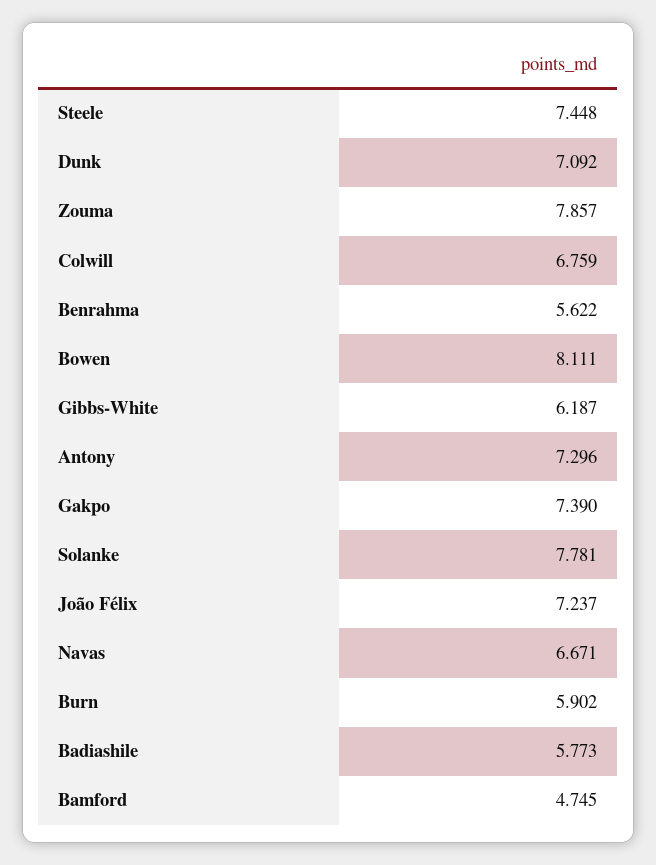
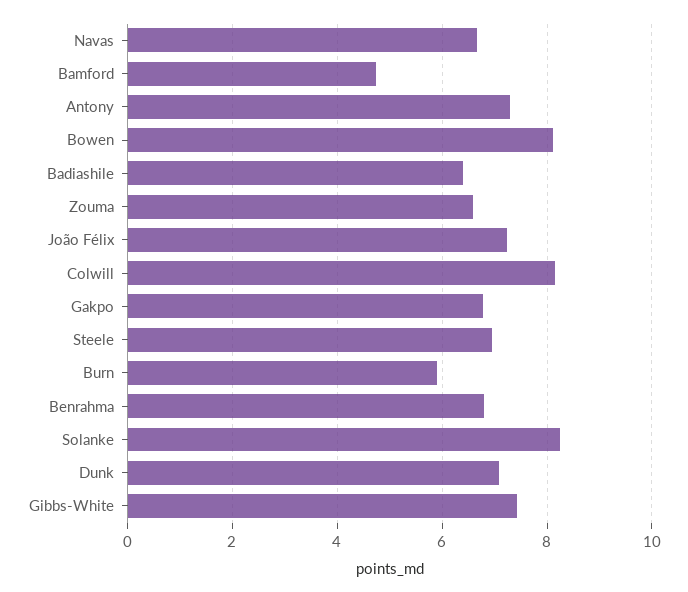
Steele: 7.448 -> 7
Zouma: 7.857 -> 6.6
Colwill: 6.759 -> 8.2
Benrahma: 5.622 -> 6.8
Gibbs-White: 6.187 -> 7.4
Gakpo: 7.39 -> 6.8
Solanke: 7.781 -> 8.2
Badiashile: 5.773 -> 6.4

